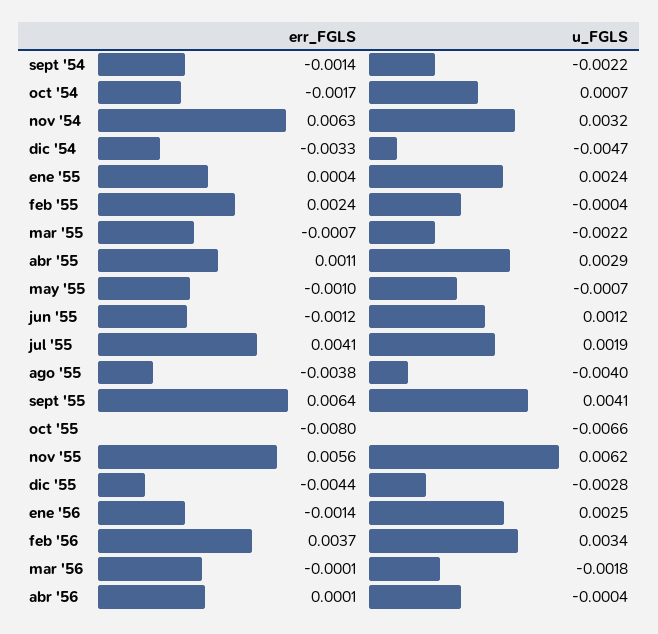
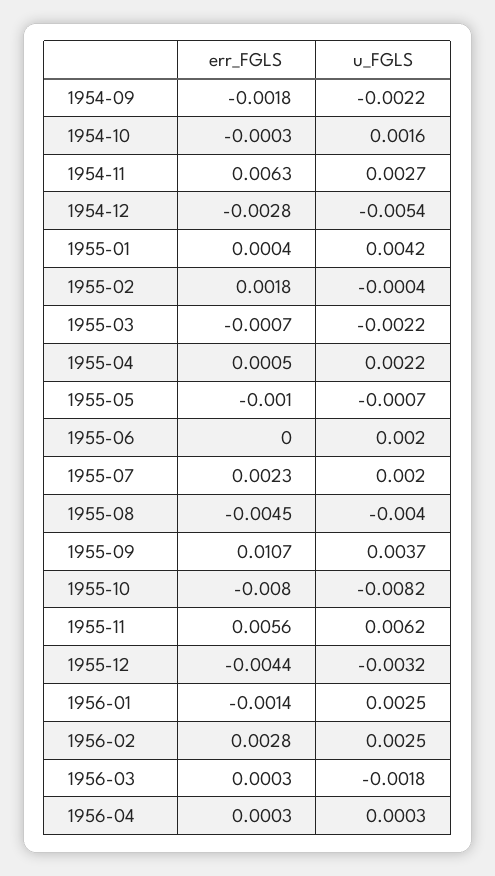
err_FGLS, sept '54: -0.0014 -> -0.0018
err_FGLS, oct '54: -0.0017 -> -0.0003
u_FGLS, oct '54: 0.0007 -> 0.0016
u_FGLS, nov '54: 0.0032 -> 0.0027
err_FGLS, dic '54: -0.0033 -> -0.0028
u_FGLS, dic '54: -0.0047 -> -0.0054
u_FGLS, ene '55: 0.0024 -> 0.0042
err_FGLS, feb '55: 0.0024 -> 0.0018
err_FGLS, abr '55: 0.0011 -> 0.0005
u_FGLS, abr '55: 0.0029 -> 0.0022
err_FGLS, jun '55: -0.0012 -> 0
u_FGLS, jun '55: 0.0012 -> 0.002
err_FGLS, jul '55: 0.0041 -> 0.0023
u_FGLS, jul '55: 0.0019 -> 0.002
err_FGLS, ago '55: -0.0038 -> -0.0045
err_FGLS, sept '55: 0.0064 -> 0.0107
u_FGLS, sept '55: 0.0041 -> 0.0037
u_FGLS, oct '55: -0.0066 -> -0.0082
u_FGLS, dic '55: -0.0028 -> -0.0032
err_FGLS, feb '56: 0.0037 -> 0.0028
u_FGLS, feb '56: 0.0034 -> 0.0025
err_FGLS, mar '56: -0.0001 -> 0.0003
err_FGLS, abr '56: 0.0001 -> 0.0003
u_FGLS, abr '56: -0.0004 -> 0.0003

